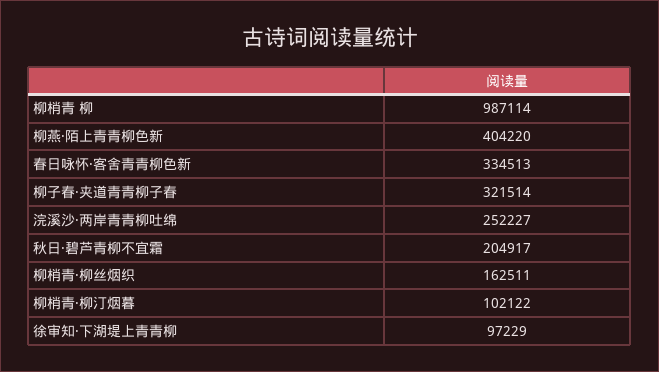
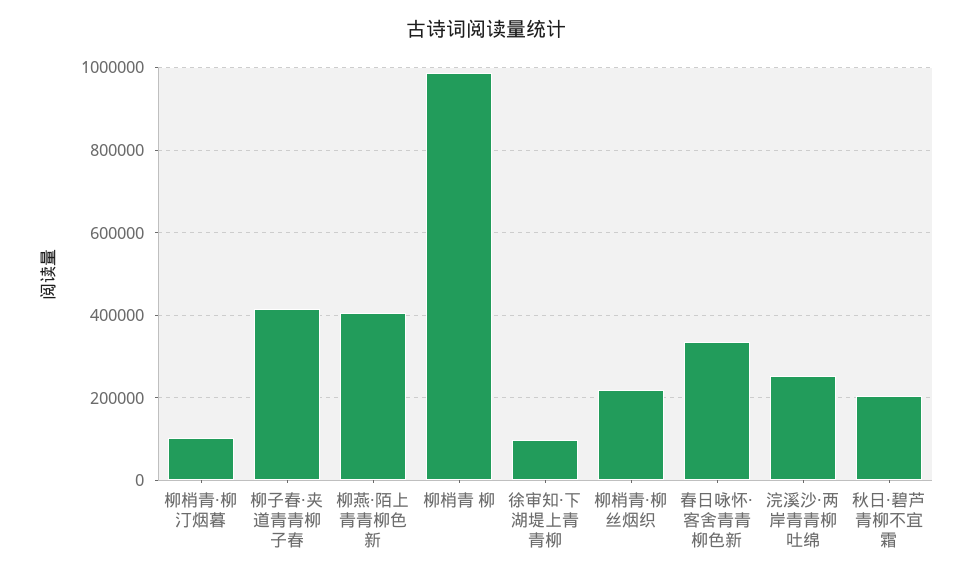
柳子春·夹道青青柳子春: 321514 -> 420000
柳梢青·柳丝烟织: 162511 -> 220000

